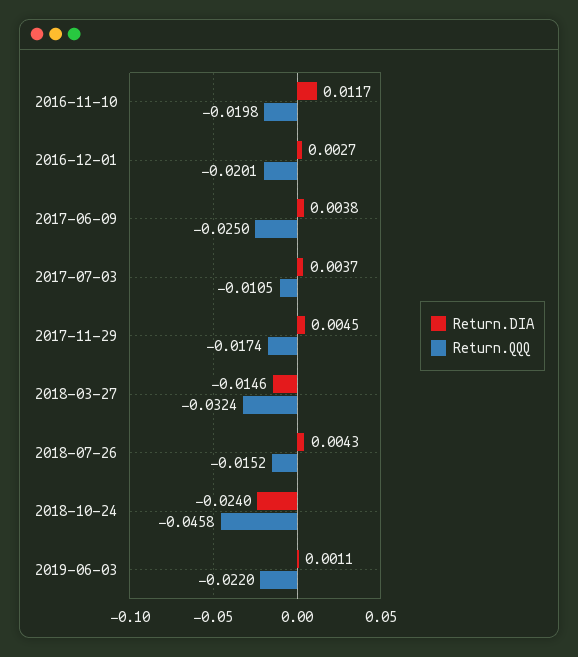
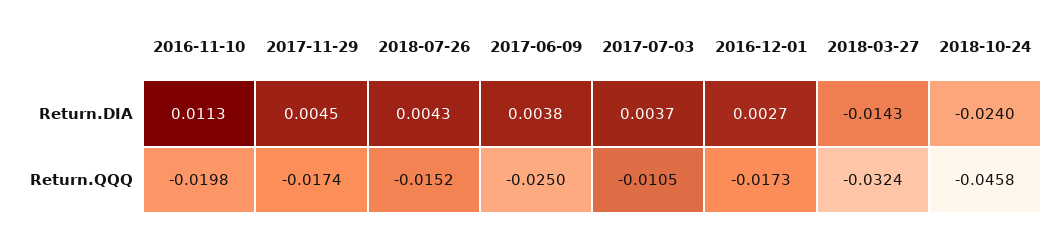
Return.DIA, 2016-11-10: 0.0117 -> 0.0113
Return.QQQ, 2016-12-01: -0.0201 -> -0.0173
Return.DIA, 2018-03-27: -0.0146 -> -0.0143
Return.DIA, 2019-06-03: 0.0011 -> none
Return.QQQ, 2019-06-03: -0.022 -> none

